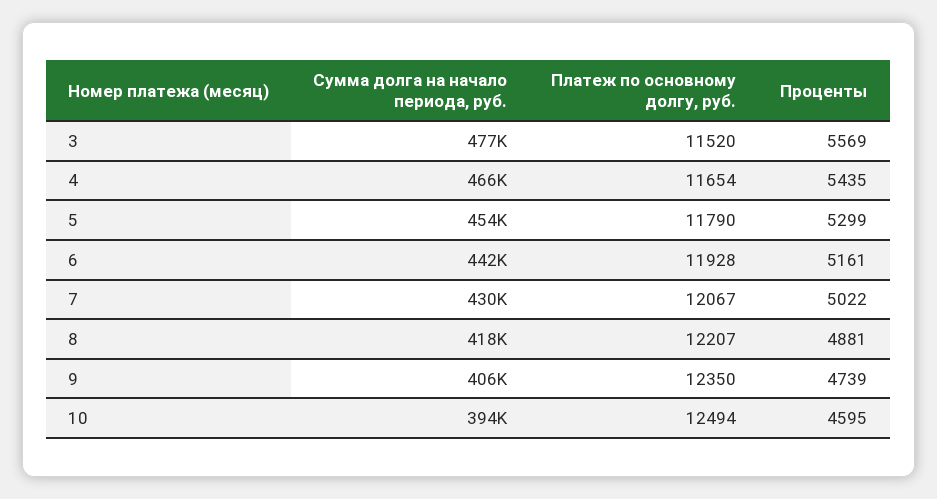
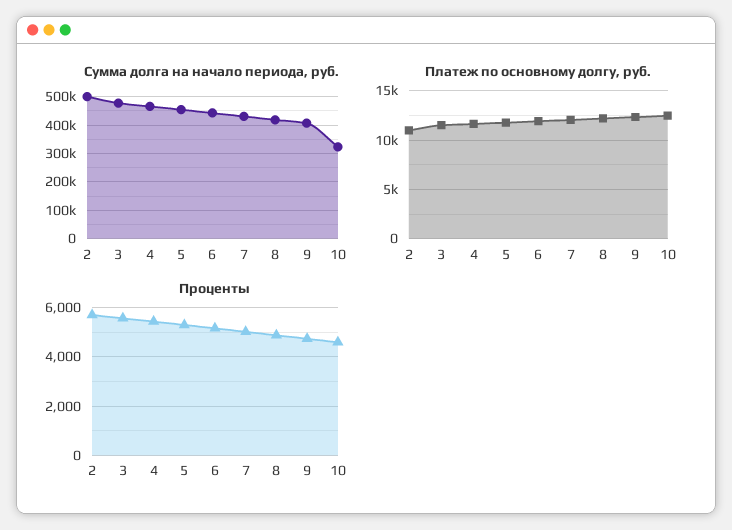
Сумма долга на начало периода, руб., 10: 394000 -> 325000
Сумма долга на начало периода, руб., 2: none -> 500000
Платеж по основному долгу, руб., 2: none -> 11000
Проценты, 2: none -> 5750

